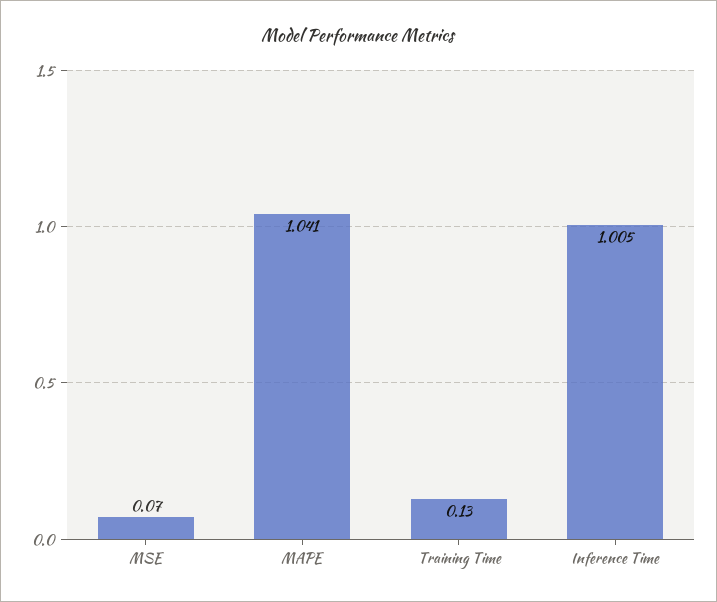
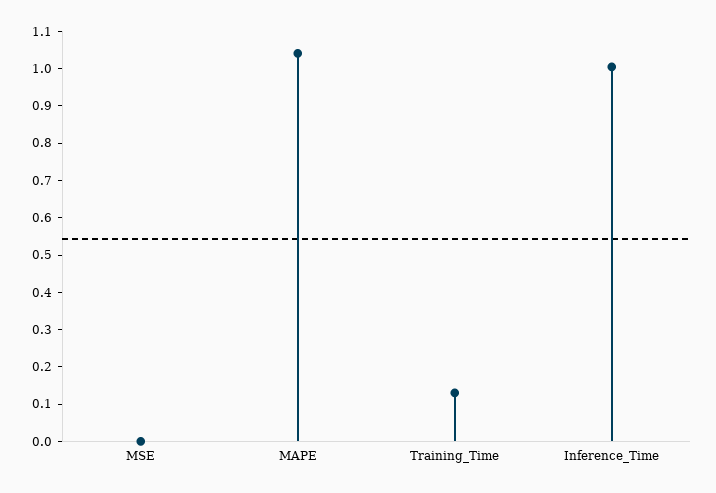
MSE: 0.07 -> 0

